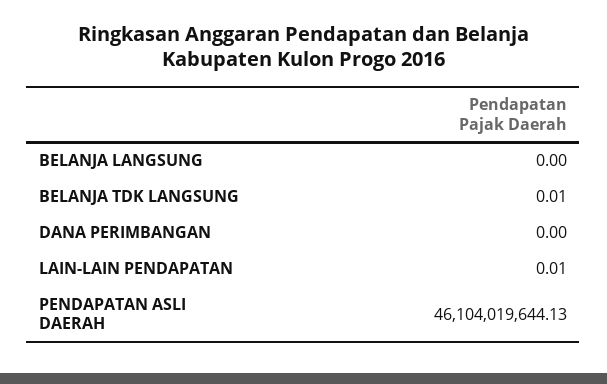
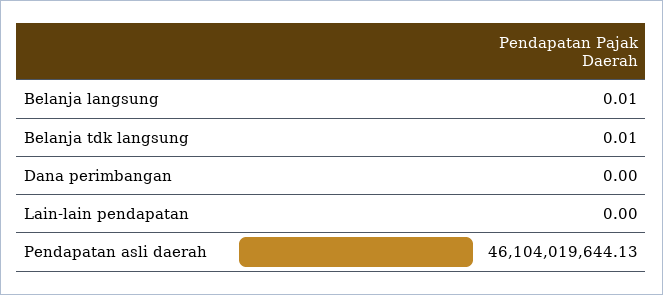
BELANJA LANGSUNG: 0 -> 0.01
LAIN-LAIN PENDAPATAN: 0.01 -> 0

